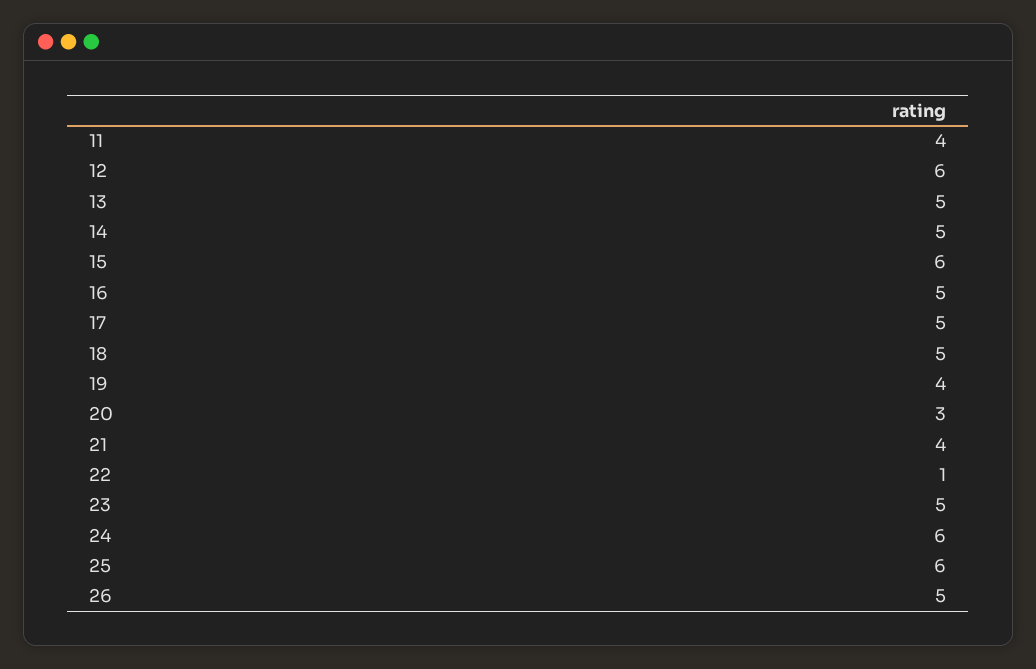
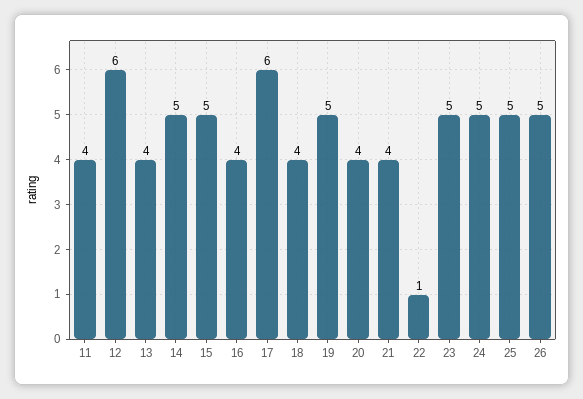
13: 5 -> 4
15: 6 -> 5
16: 5 -> 4
17: 5 -> 6
18: 5 -> 4
19: 4 -> 5
20: 3 -> 4
24: 6 -> 5
25: 6 -> 5

